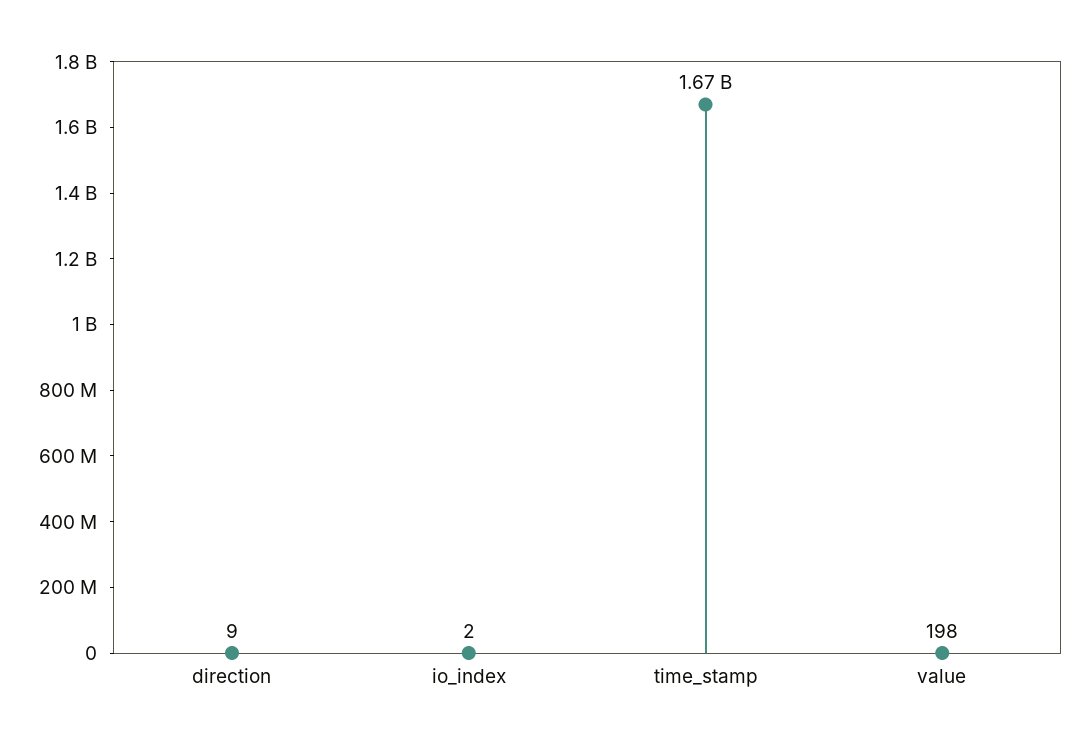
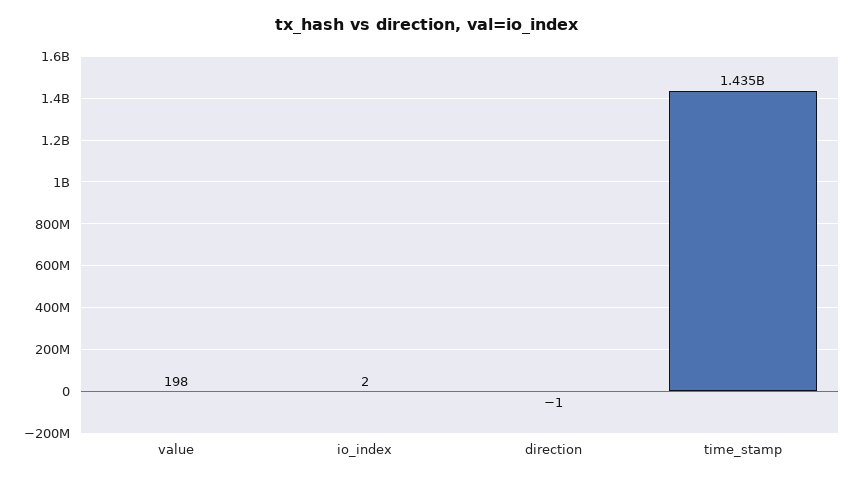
direction: 9 -> -1
time_stamp: 1670000000 -> 1435000000

